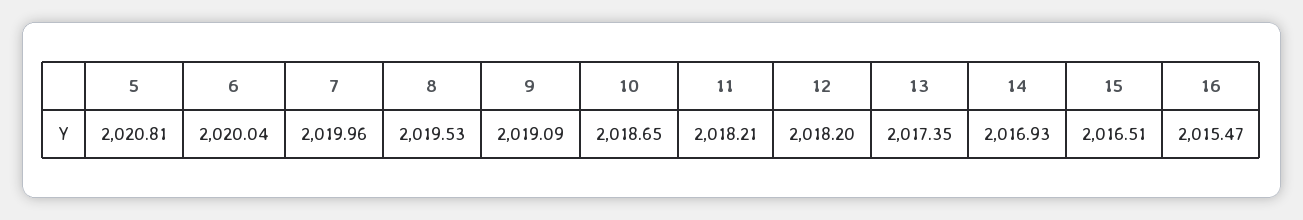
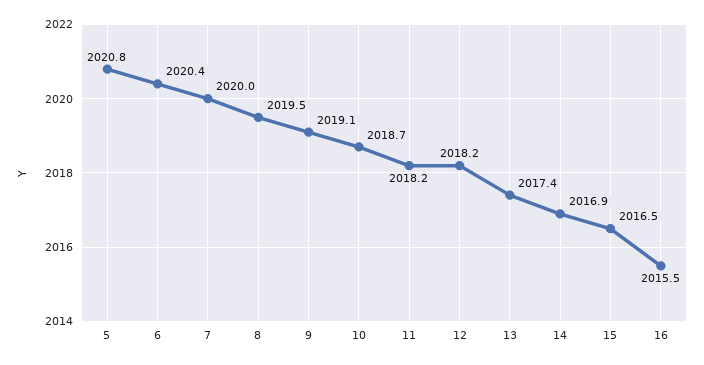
6: 2020.04 -> 2020.4

